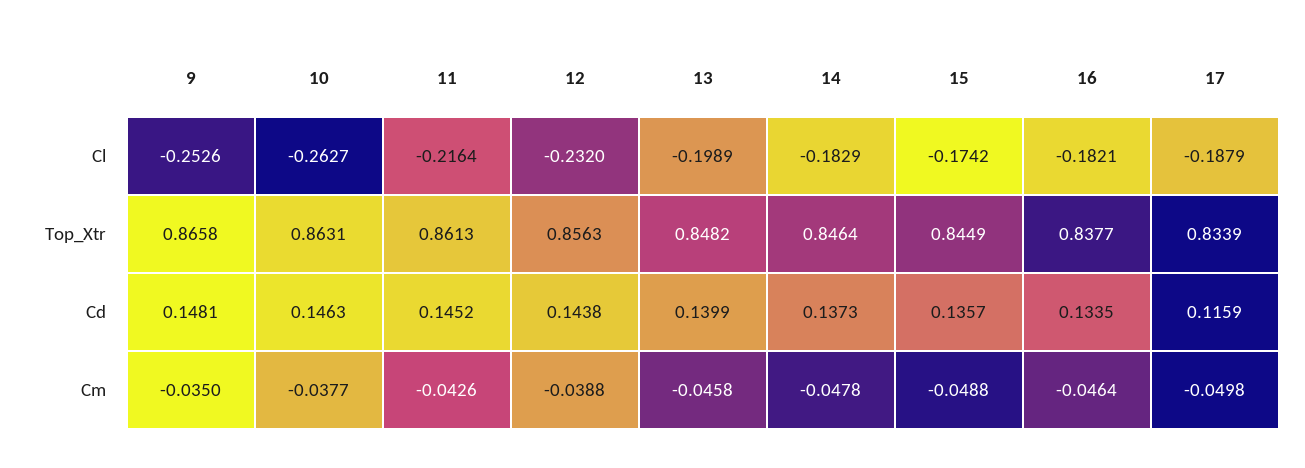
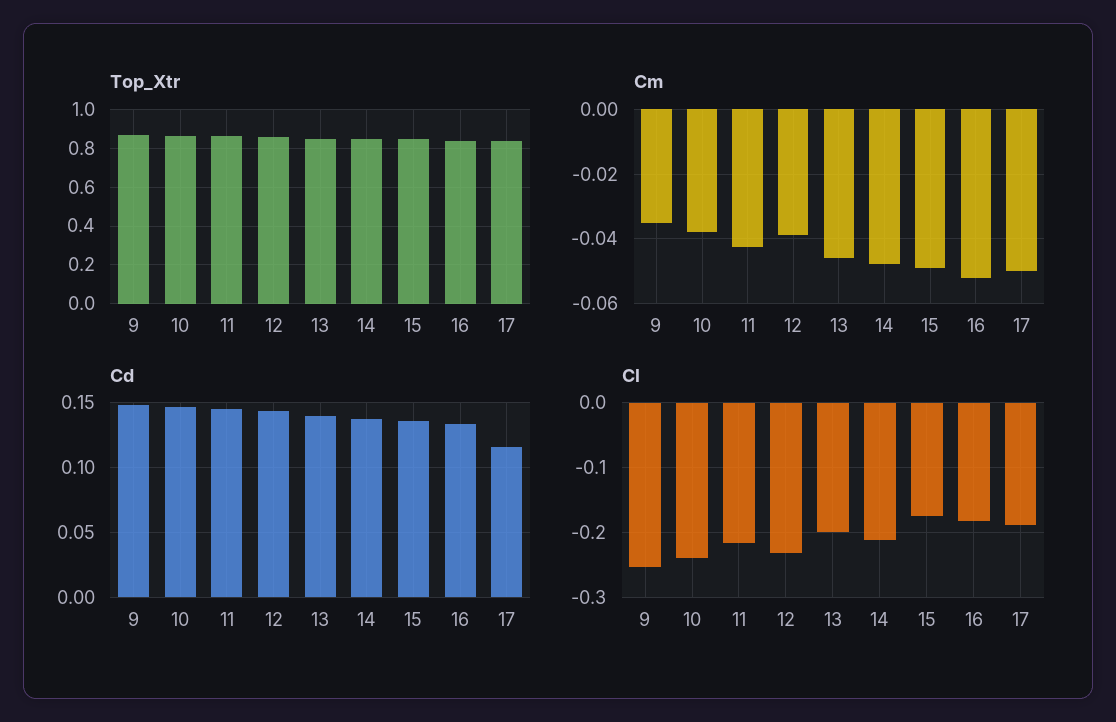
Cl, 10: -0.2627 -> -0.24
Cl, 14: -0.1829 -> -0.21
Cm, 16: -0.0464 -> -0.052

